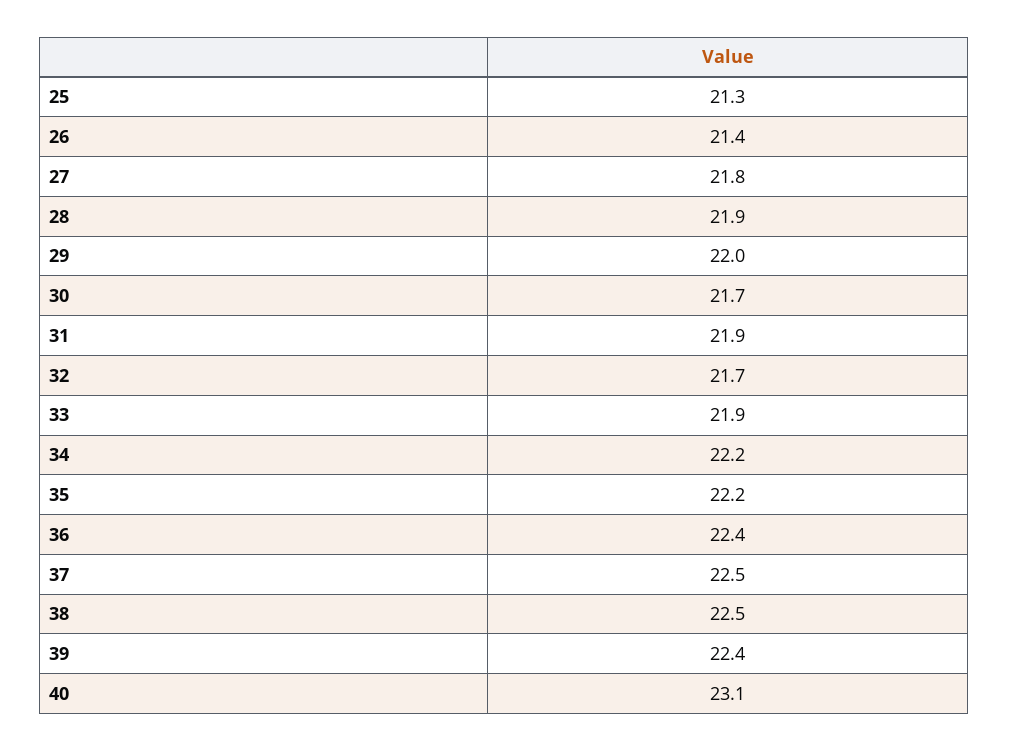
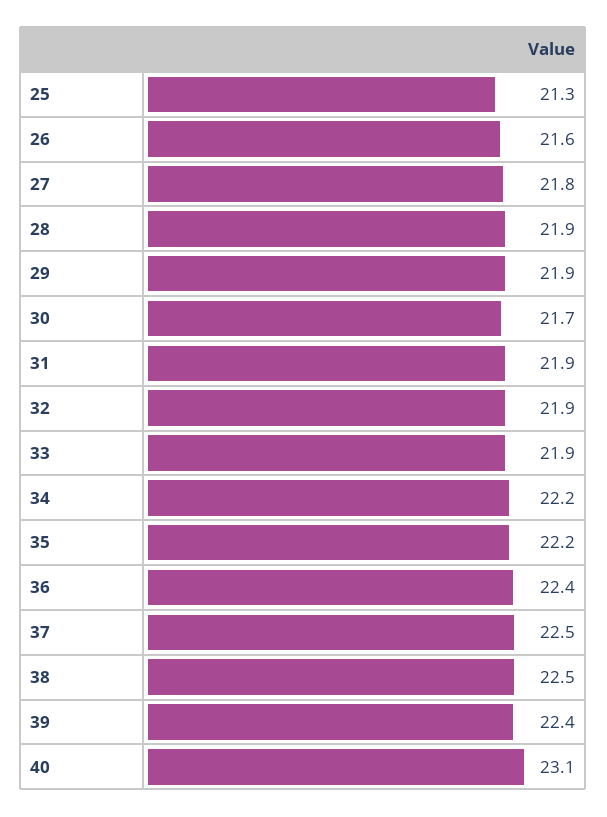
26: 21.4 -> 21.6
29: 22 -> 21.9
32: 21.7 -> 21.9

